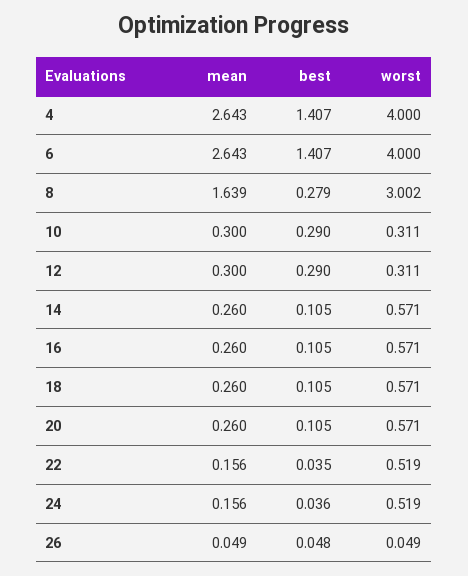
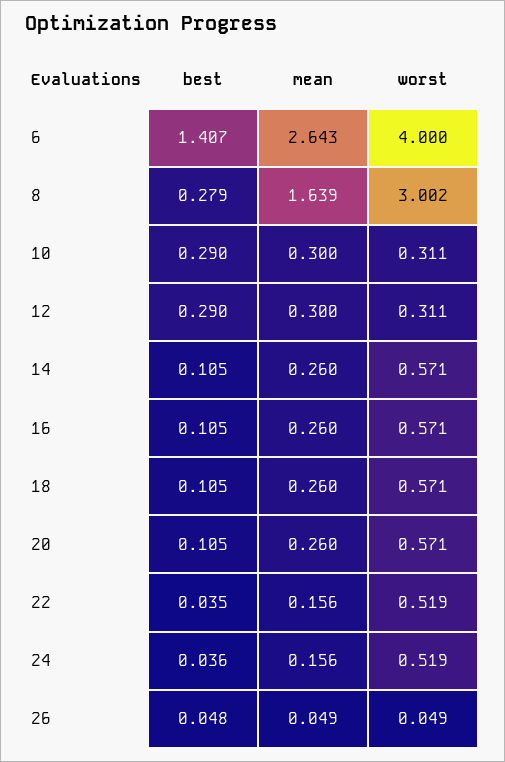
mean, 4: 2.643 -> none
best, 4: 1.407 -> none
worst, 4: 4 -> none

